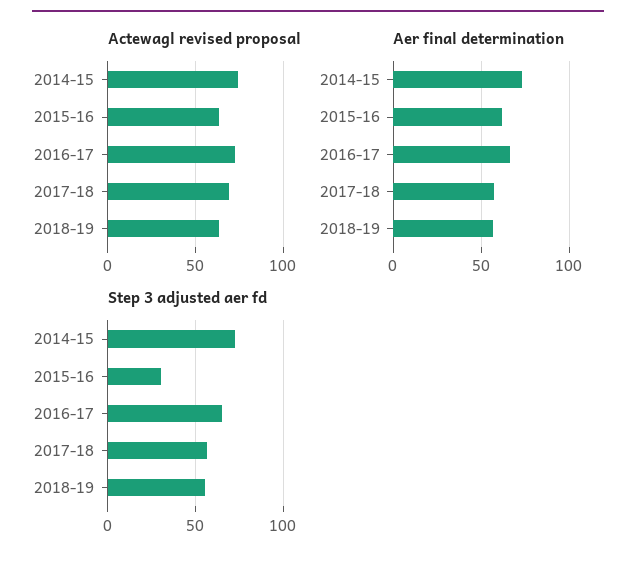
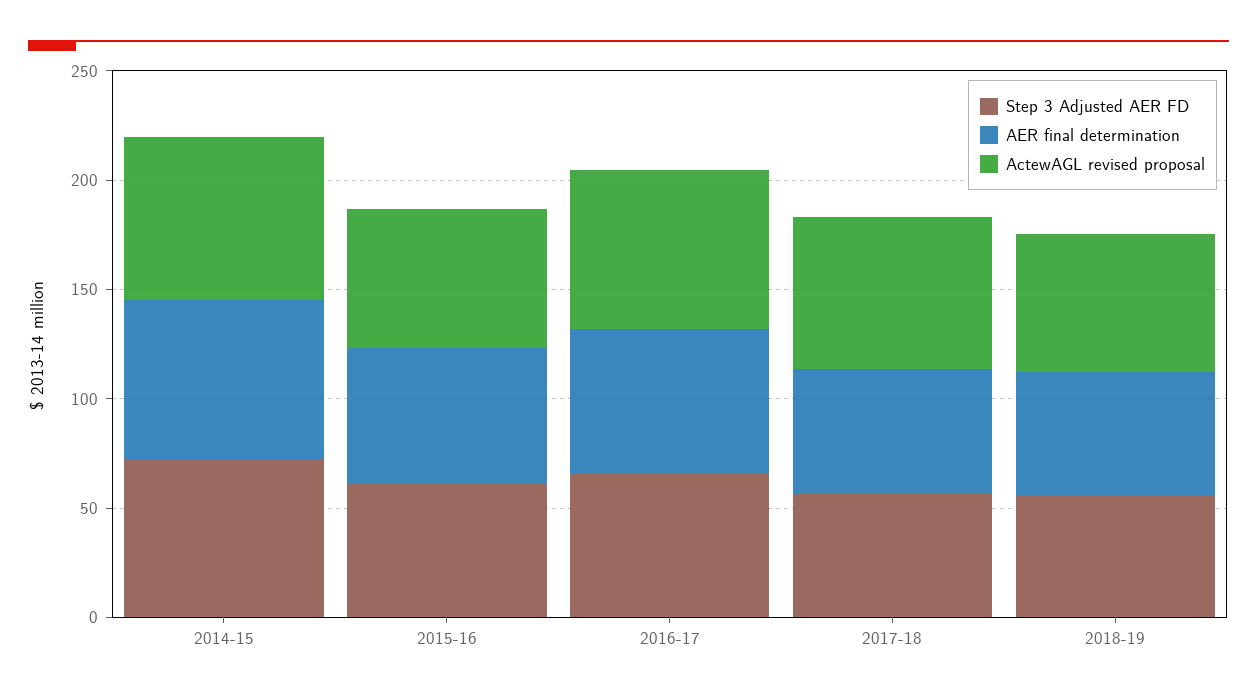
Step 3 adjusted aer fd, 2015-16: 30 -> 60

